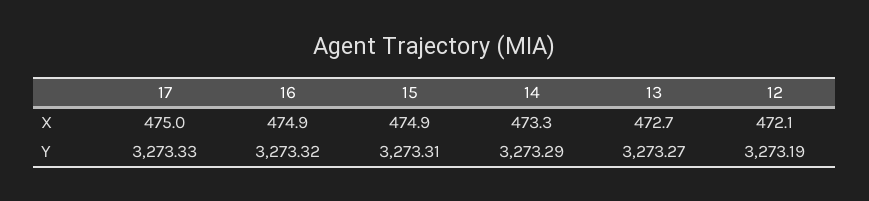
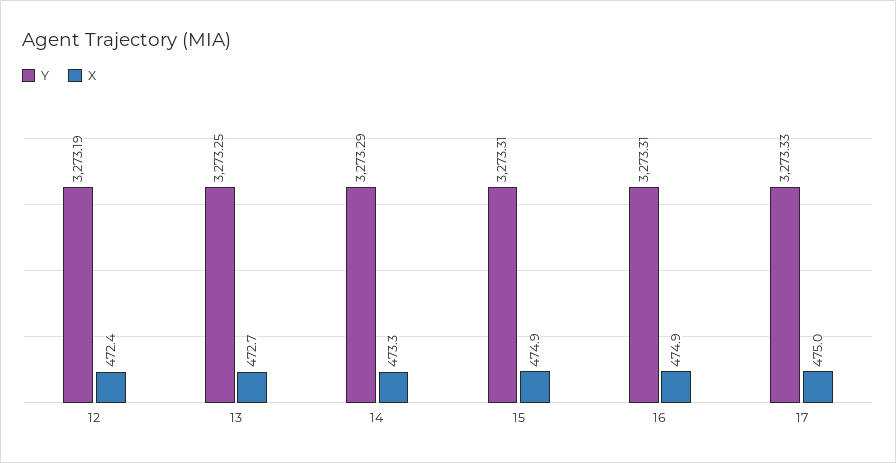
X, 12: 472.1 -> 472.4
Y, 16: 3273.32 -> 3273.31
Y, 13: 3273.27 -> 3273.25

